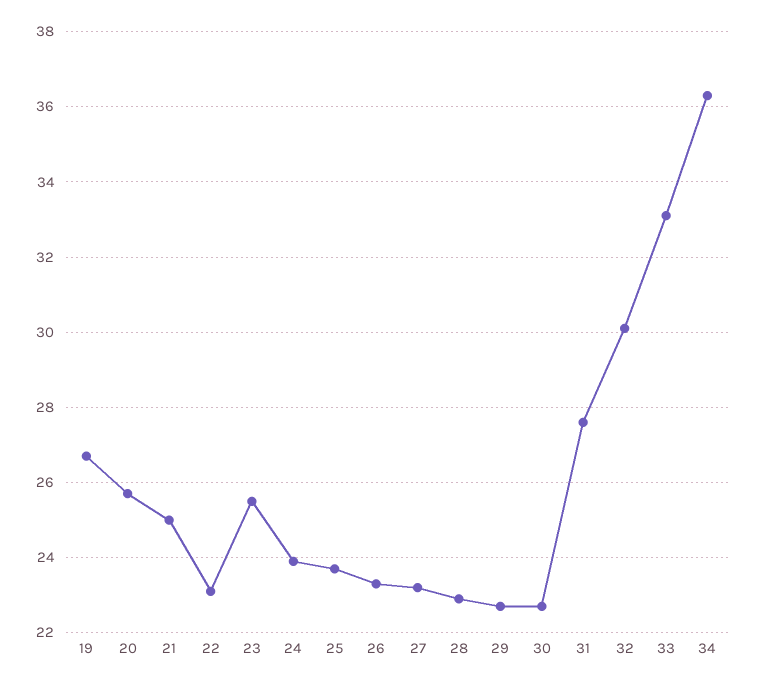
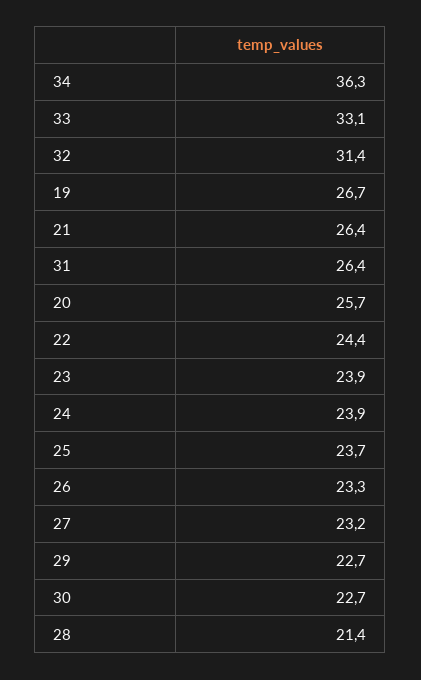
21: 25 -> 26.4
22: 23 -> 24.4
23: 25.5 -> 23.9
28: 23 -> 21.4
31: 27.5 -> 26.4
32: 30 -> 31.4

